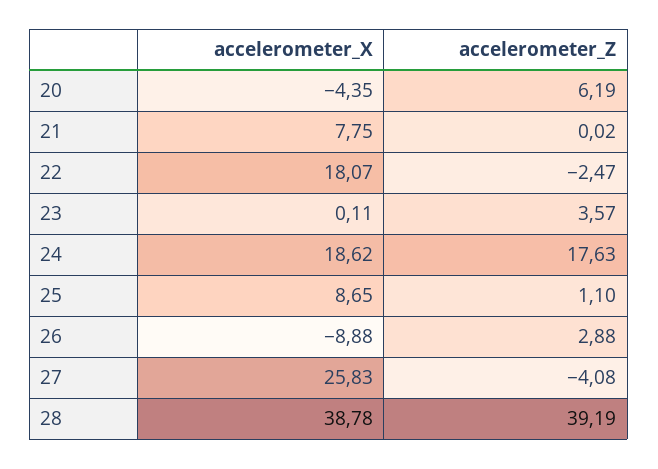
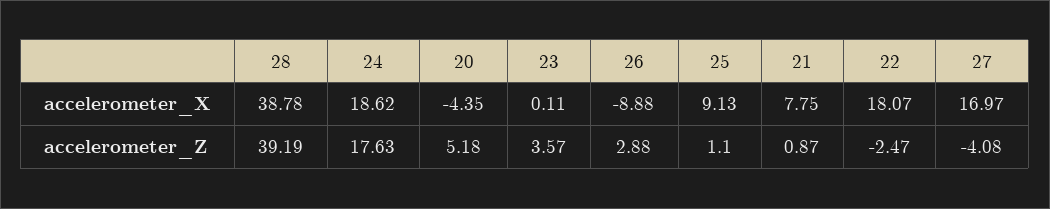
accelerometer_Z, 20: 6.19 -> 5.18
accelerometer_Z, 21: 0.02 -> 0.87
accelerometer_X, 25: 8.65 -> 9.13
accelerometer_X, 27: 25.83 -> 16.97

